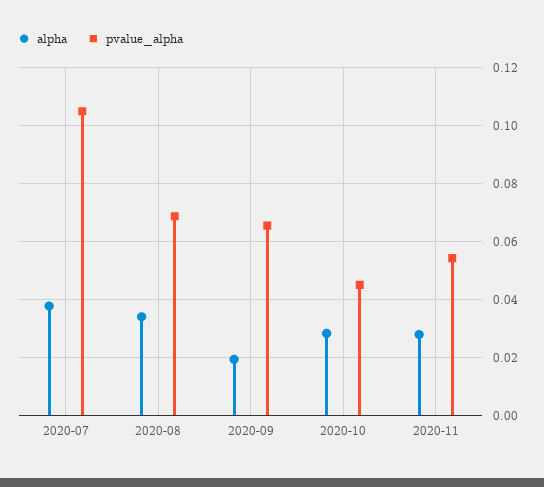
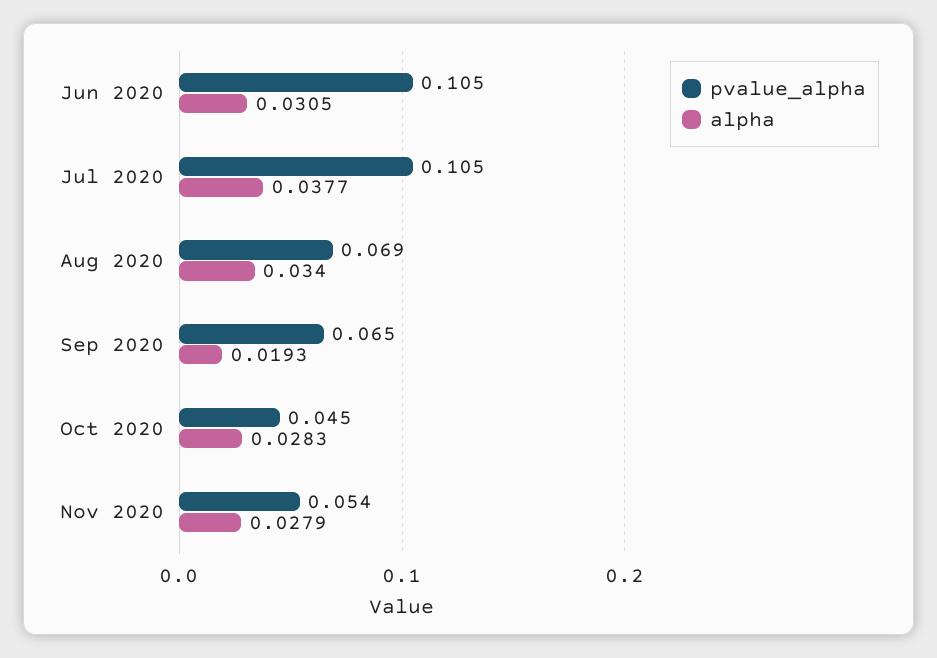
pvalue_alpha, Jun 2020: none -> 0.105
alpha, Jun 2020: none -> 0.0305

